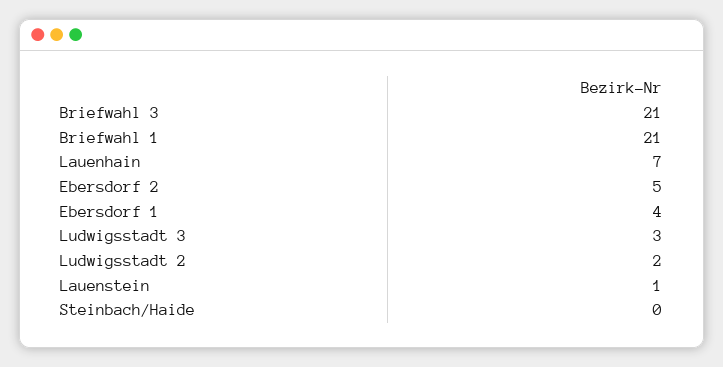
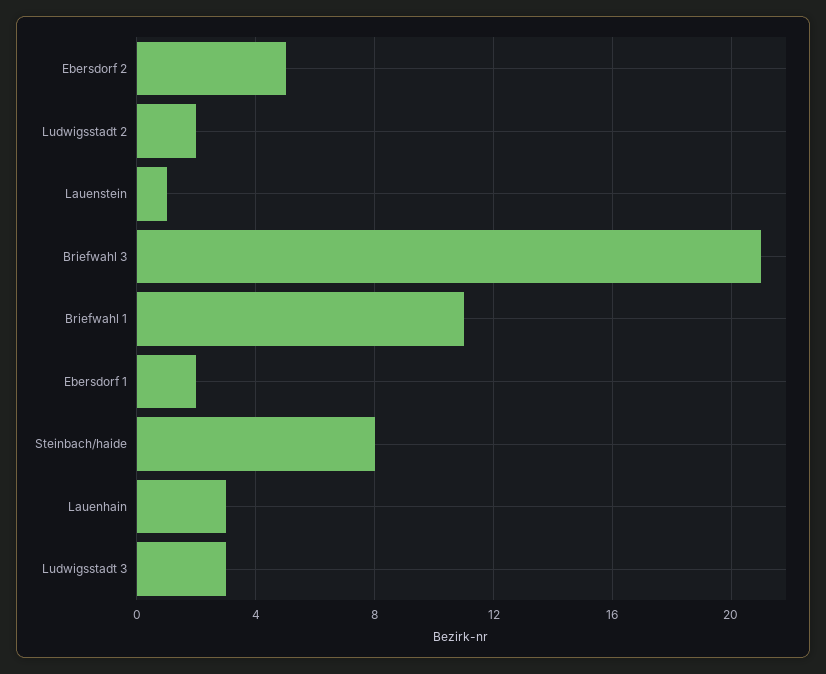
Briefwahl 1: 21 -> 11
Lauenhain: 7 -> 3
Ebersdorf 1: 4 -> 2
Steinbach/Haide: 0 -> 8

